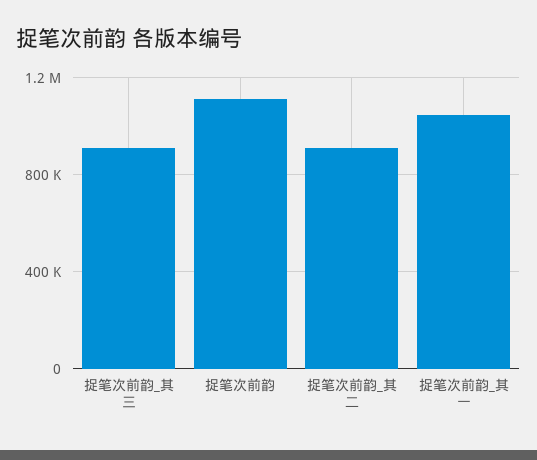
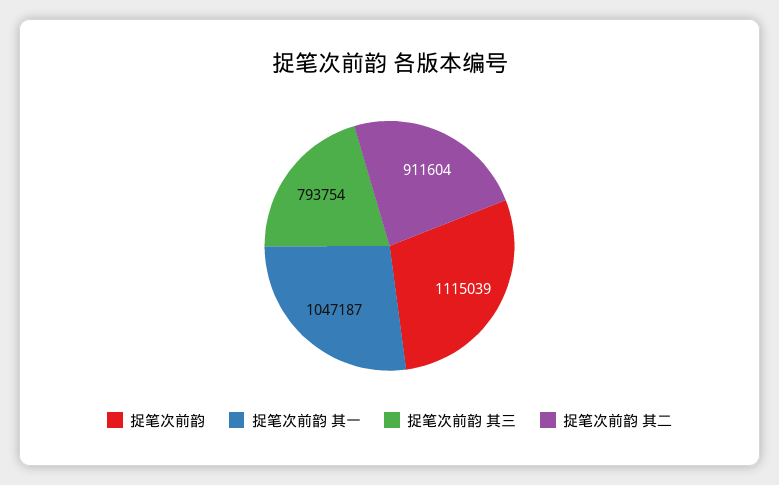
捉笔次前韵_其三: 900000 -> 793754

